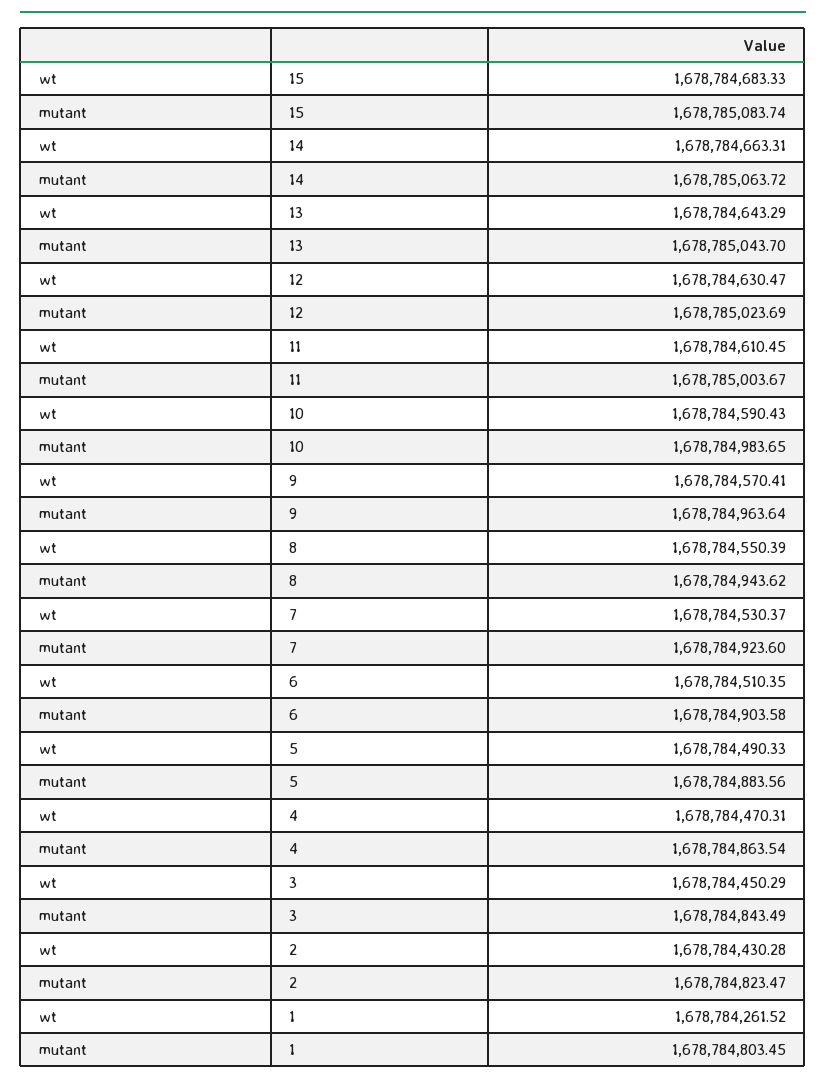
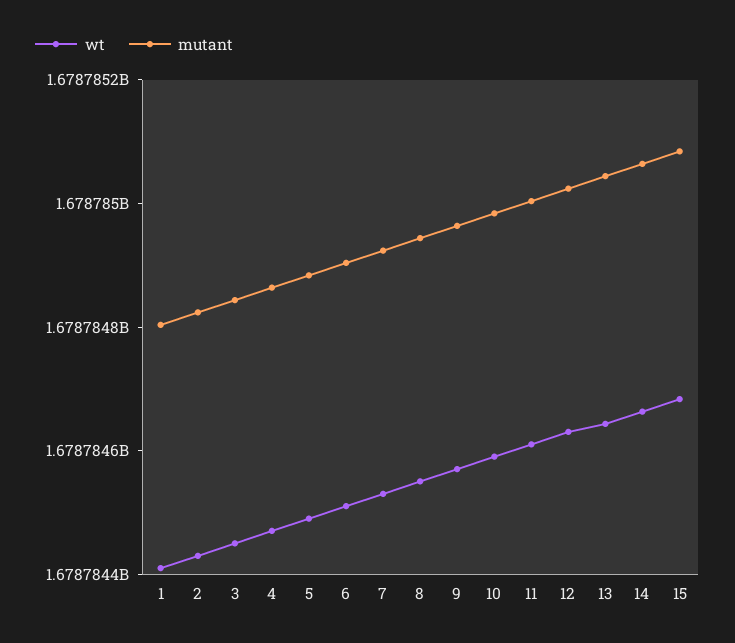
wt, 1: 1678784261.52 -> 1678784400

